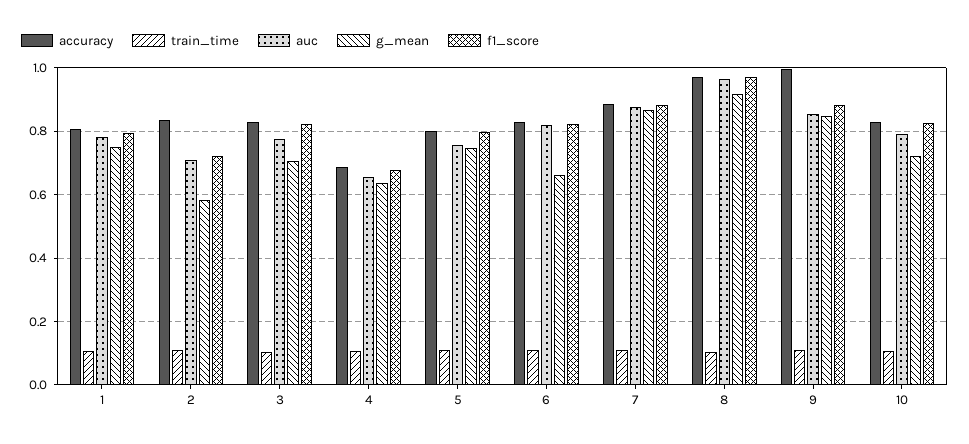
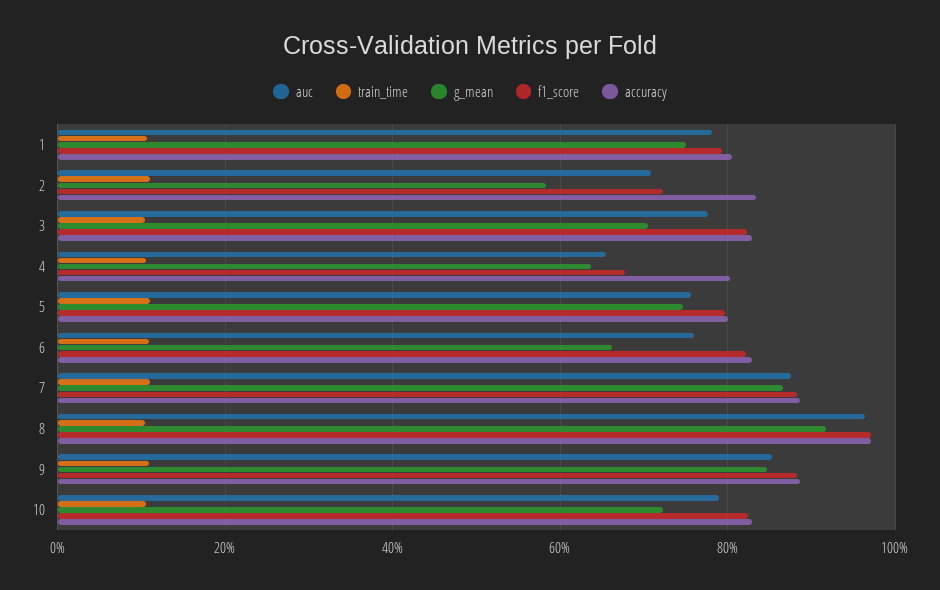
accuracy, 4: 0.68 -> 0.8
auc, 6: 0.82 -> 0.76
accuracy, 9: 1 -> 0.88

